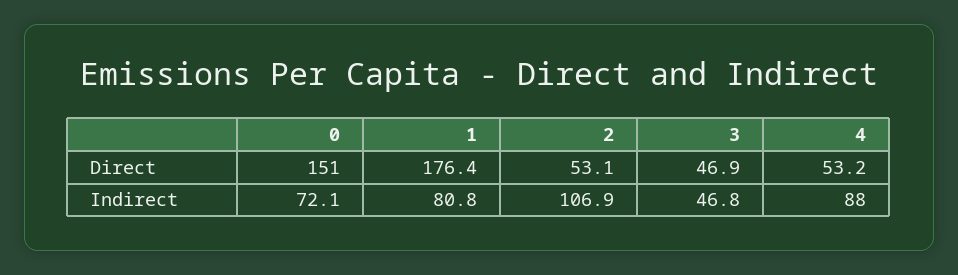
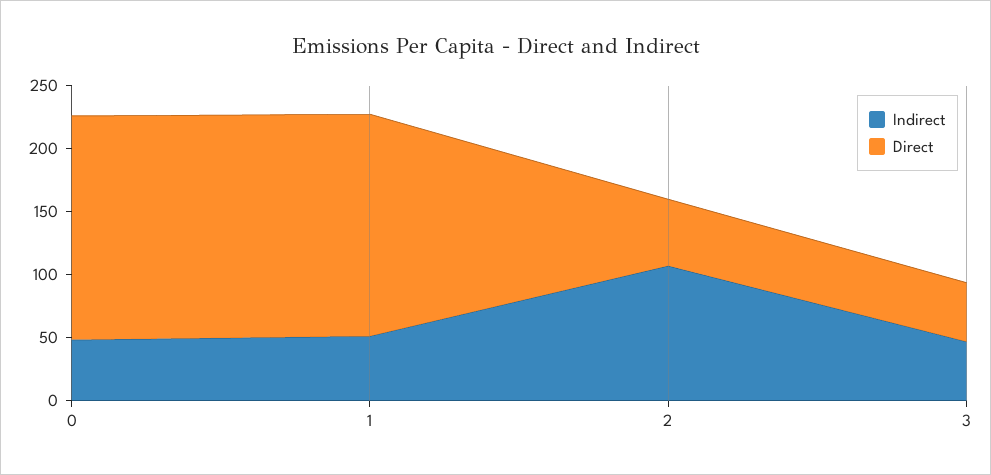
Direct, 0: 151 -> 180
Direct, 4: 53.2 -> none
Indirect, 0: 72.1 -> 50
Indirect, 1: 80.8 -> 50
Indirect, 4: 88 -> none

